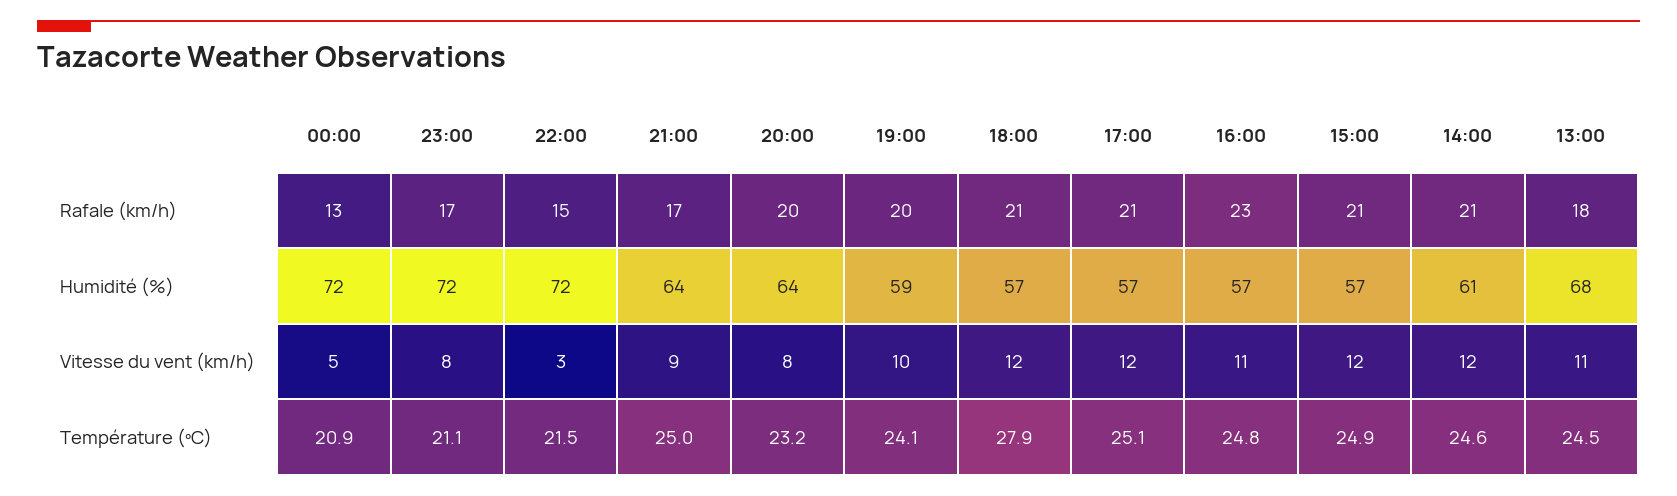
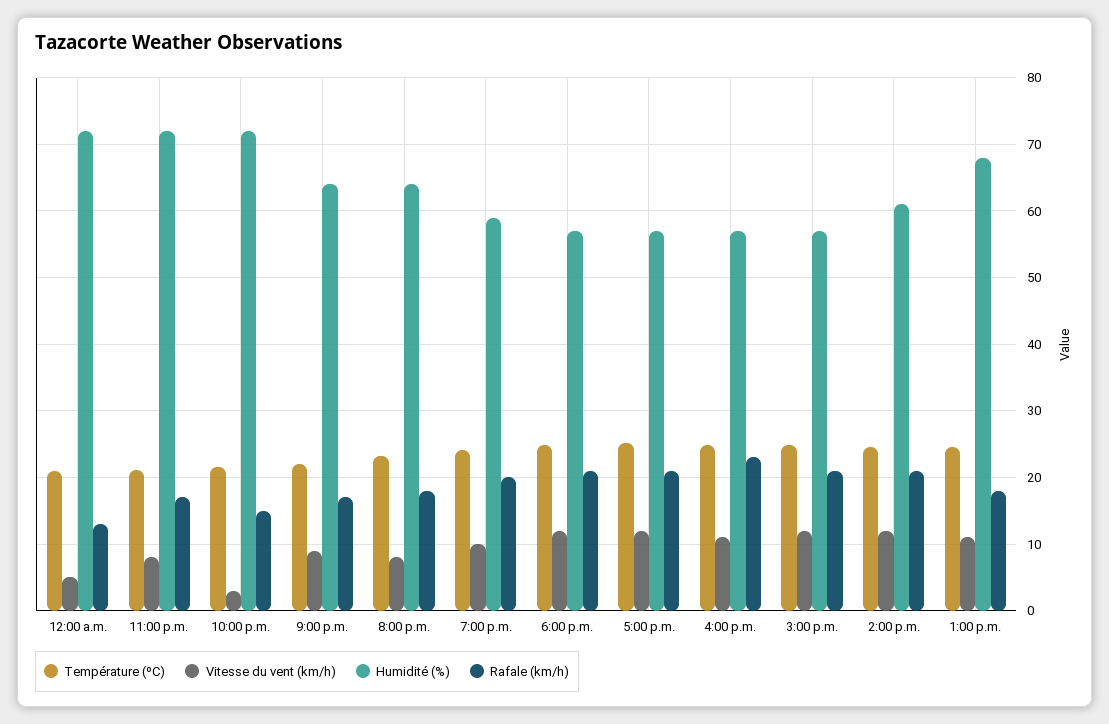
Rafale (km/h), 20:00: 20 -> 18
Température (ºC), 21:00: 25 -> 22
Température (ºC), 18:00: 27.9 -> 25

